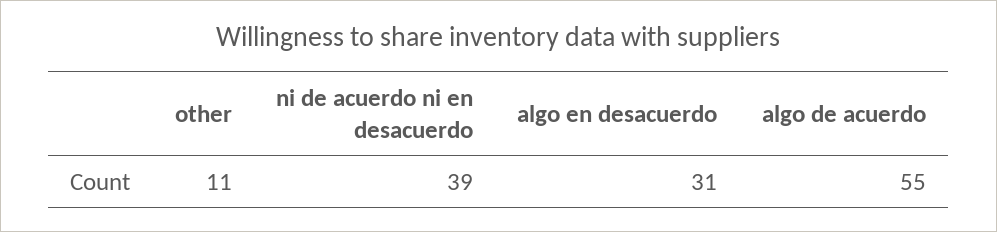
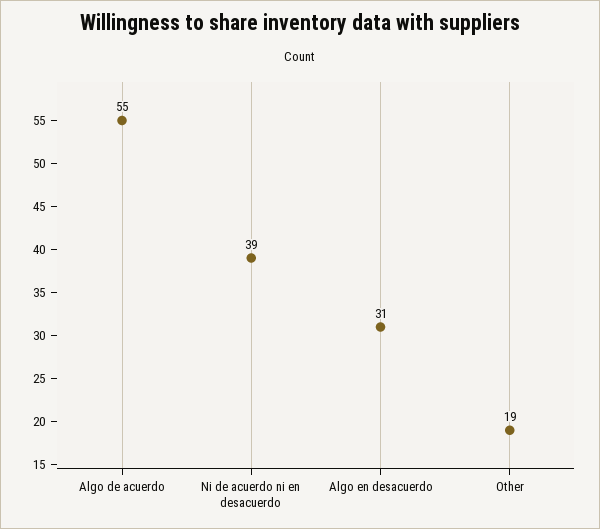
other: 11 -> 19

